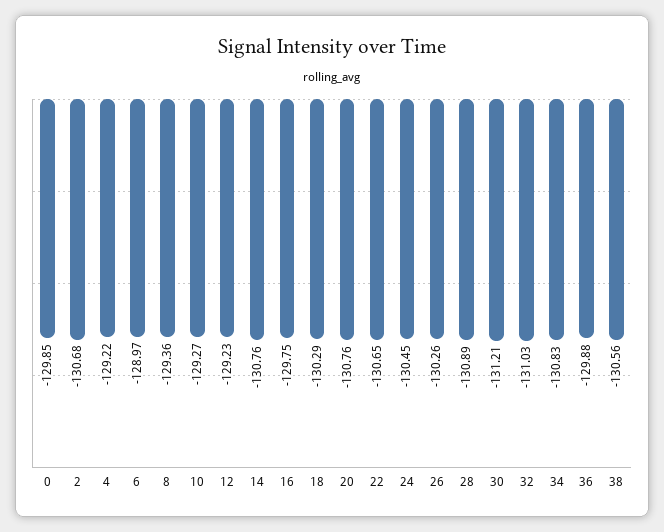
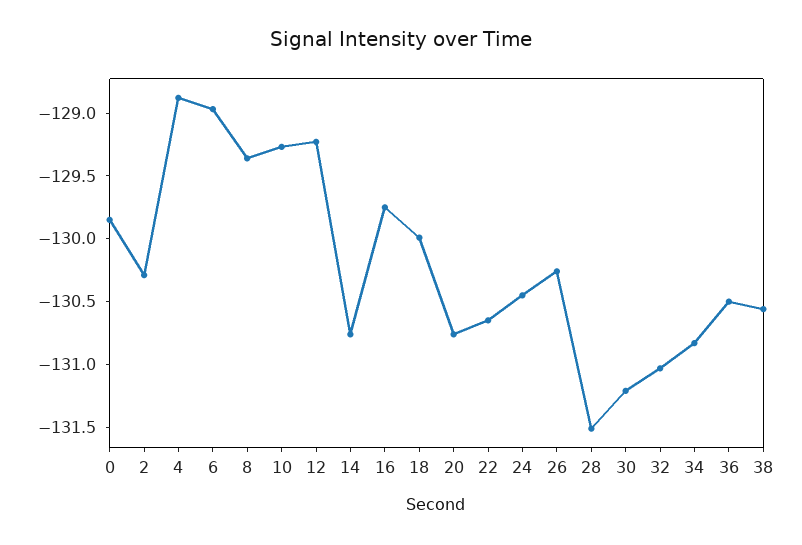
2: -130.68 -> -130.3
4: -129.22 -> -128.9
18: -130.29 -> -130
28: -130.89 -> -131.5
36: -129.88 -> -130.5

